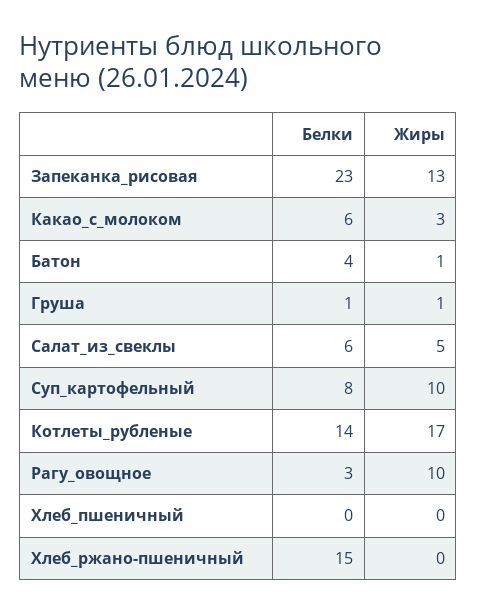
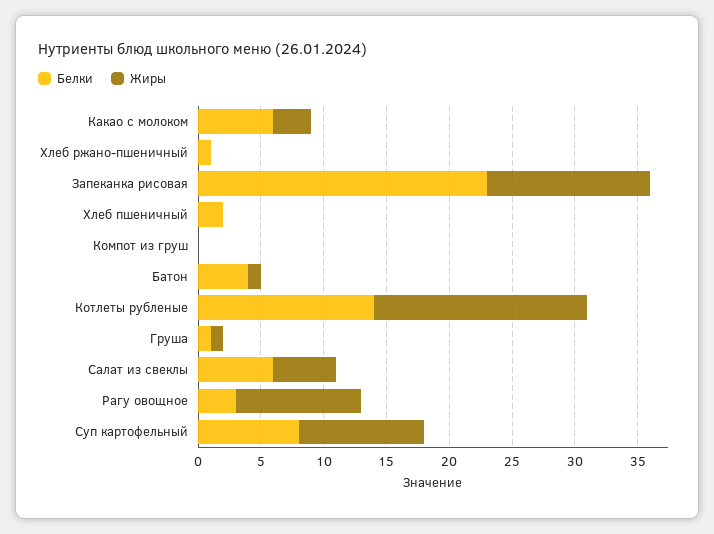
Белки, Хлеб_пшеничный: 0 -> 2
Белки, Хлеб_ржано-пшеничный: 15 -> 1
Белки, Компот из груш: none -> 0
Жиры, Компот из груш: none -> 0

